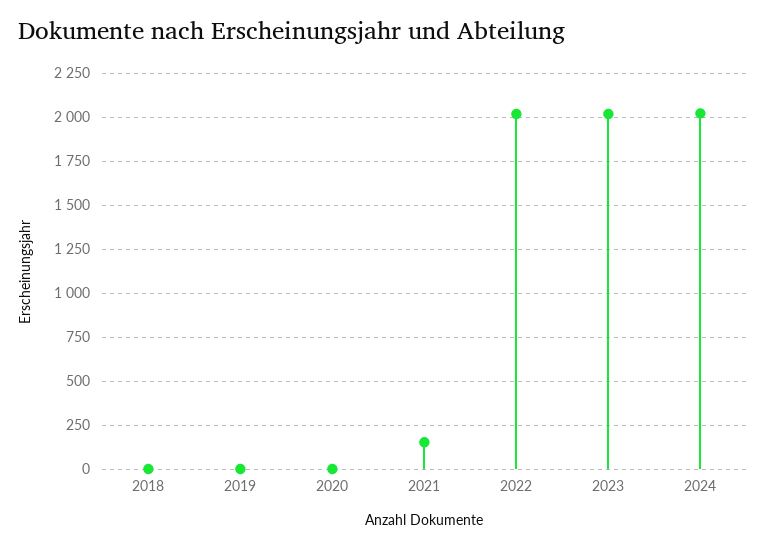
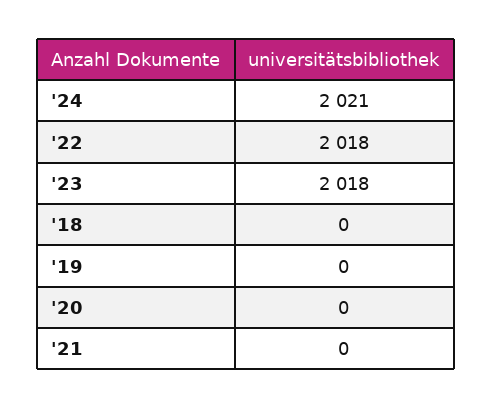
2021: 150 -> 0

